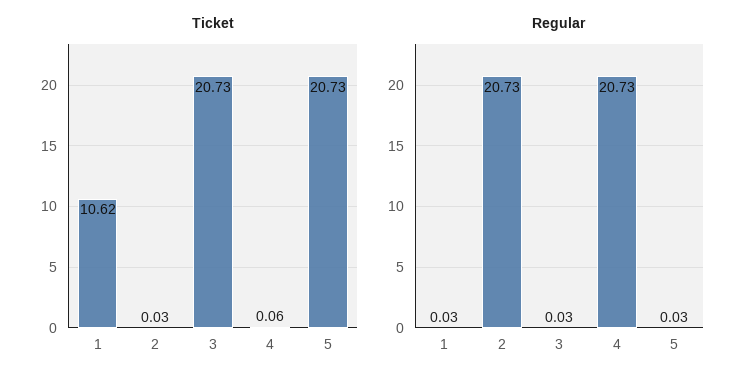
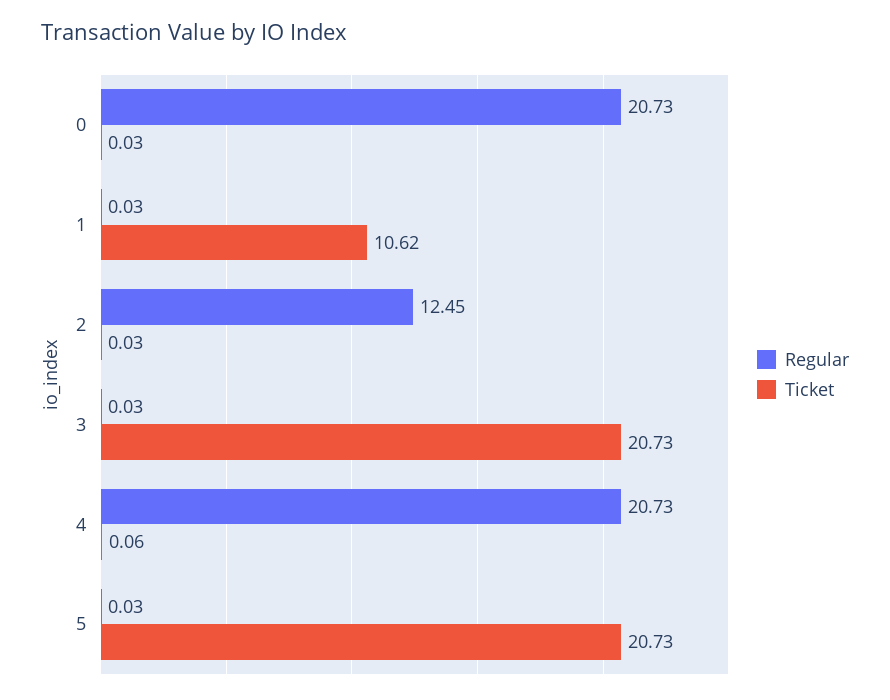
Regular, 2: 20.73 -> 12.45
Regular, 0: none -> 20.73
Ticket, 0: none -> 0.03

